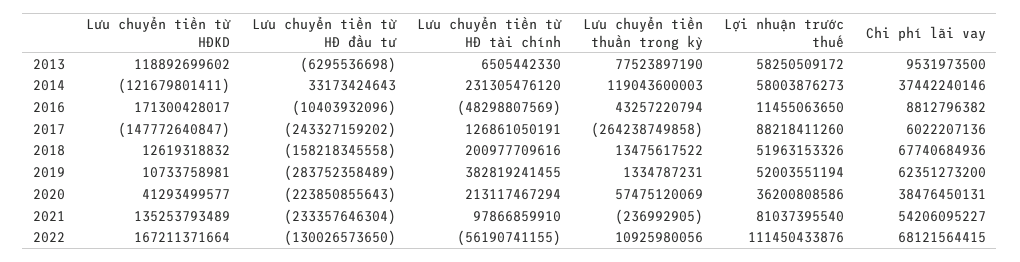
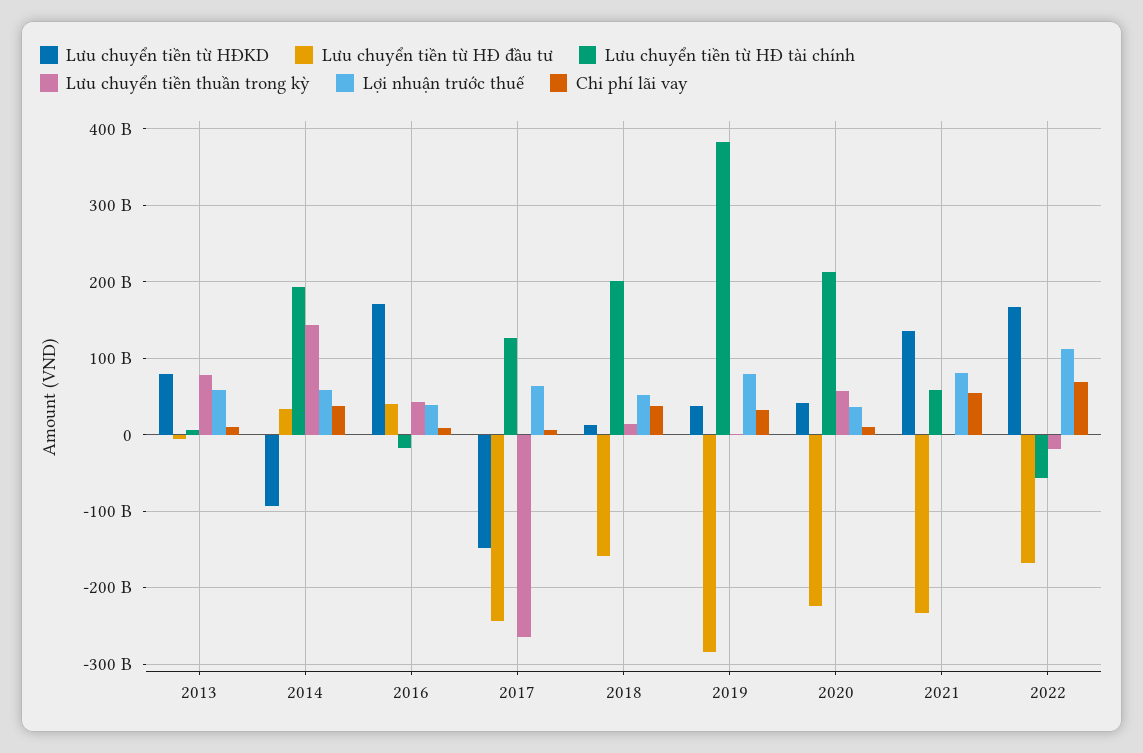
Lưu chuyển tiền từ HĐKD, 2013: 118892699602 -> 80000000000
Lưu chuyển tiền từ HĐKD, 2014: -121679801411 -> -90000000000
Lưu chuyển tiền từ HĐ tài chính, 2014: 231305476120 -> 190000000000
Lưu chuyển tiền thuần trong kỳ, 2014: 119043600003 -> 140000000000
Lưu chuyển tiền từ HĐ đầu tư, 2016: -10403932096 -> 40000000000
Lưu chuyển tiền từ HĐ tài chính, 2016: -48298807569 -> -20000000000
Lợi nhuận trước thuế, 2016: 11455063650 -> 40000000000
Lợi nhuận trước thuế, 2017: 88218411260 -> 60000000000
Chi phí lãi vay, 2018: 67740684936 -> 40000000000
Lưu chuyển tiền từ HĐKD, 2019: 10733758981 -> 40000000000
Lợi nhuận trước thuế, 2019: 52003551194 -> 80000000000
Chi phí lãi vay, 2019: 62351273200 -> 30000000000
Chi phí lãi vay, 2020: 38476450131 -> 10000000000
Lưu chuyển tiền từ HĐ tài chính, 2021: 97866859910 -> 60000000000
Lưu chuyển tiền từ HĐ đầu tư, 2022: -130026573650 -> -170000000000
Lưu chuyển tiền thuần trong kỳ, 2022: 10925980056 -> -20000000000

